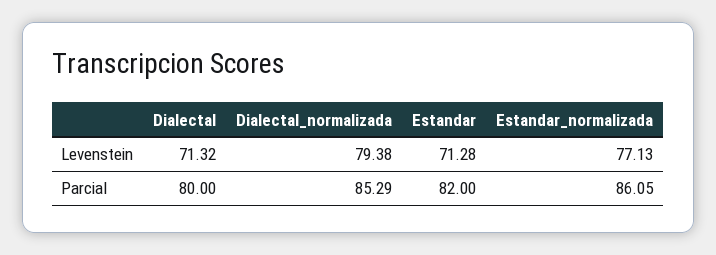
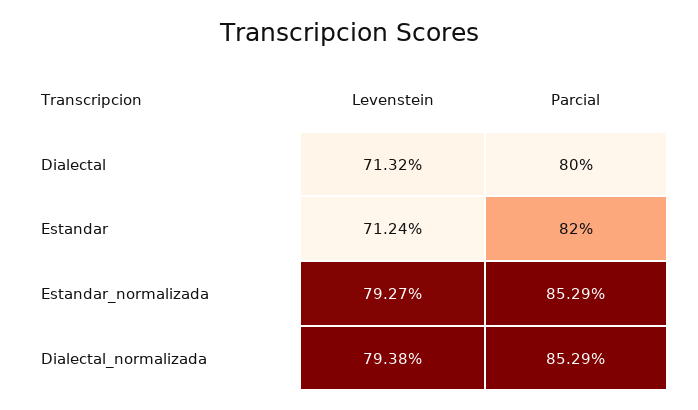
Estandar, Levenstein: 71.28 -> 71.24
Estandar_normalizada, Levenstein: 77.13 -> 79.27
Estandar_normalizada, Parcial: 86.05 -> 85.29

